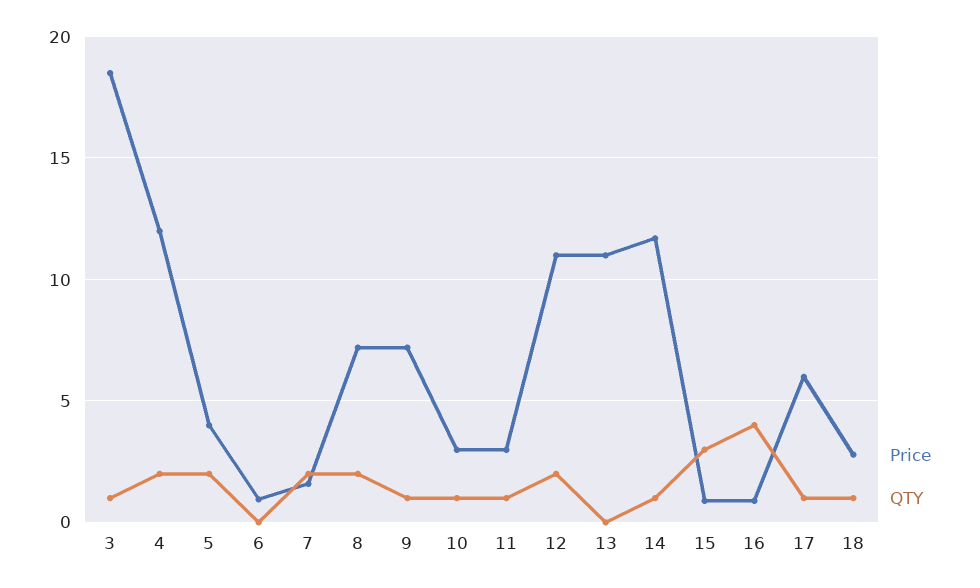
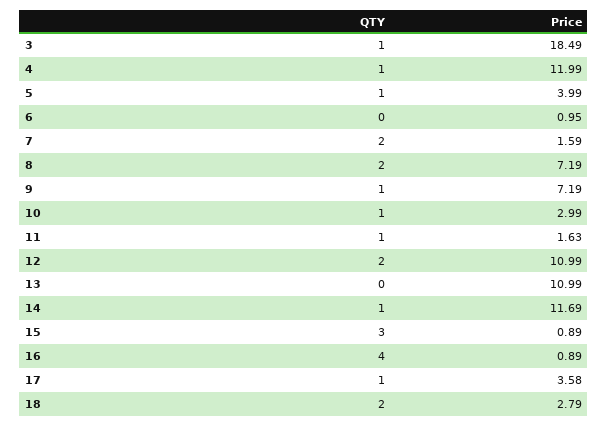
QTY, 4: 2 -> 1
QTY, 5: 2 -> 1
Price, 11: 3 -> 1.63
Price, 17: 6 -> 3.58
QTY, 18: 1 -> 2

